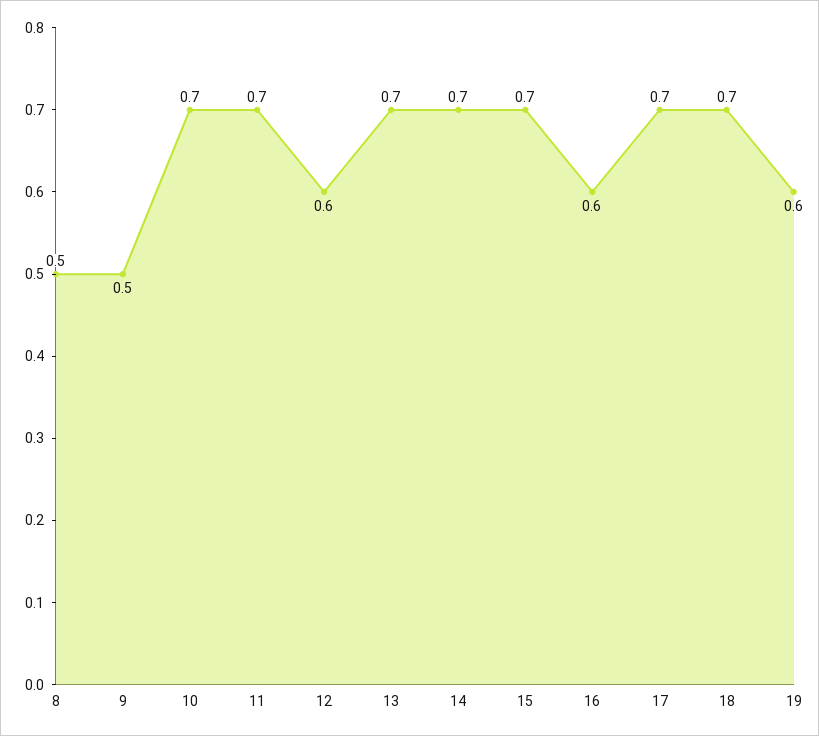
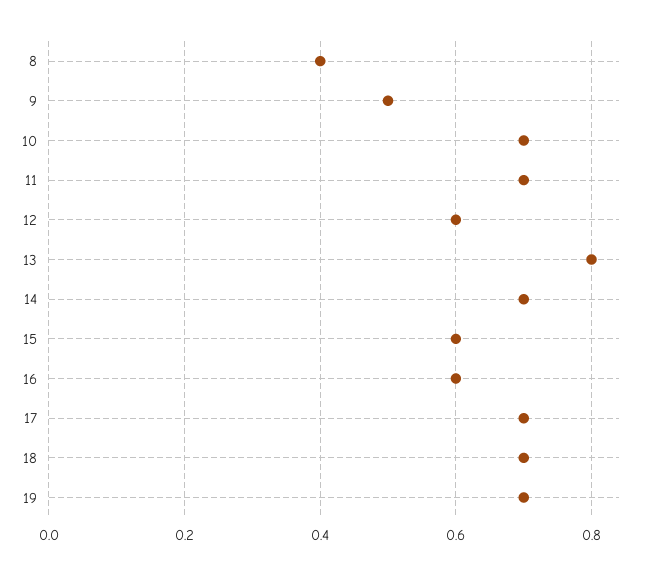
8: 0.5 -> 0.4
13: 0.7 -> 0.8
15: 0.7 -> 0.6
19: 0.6 -> 0.7

